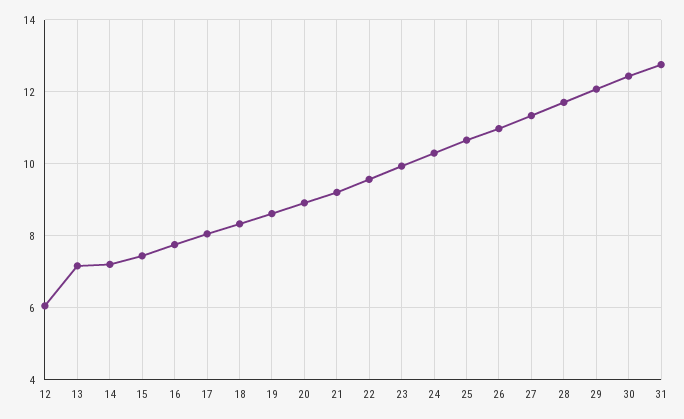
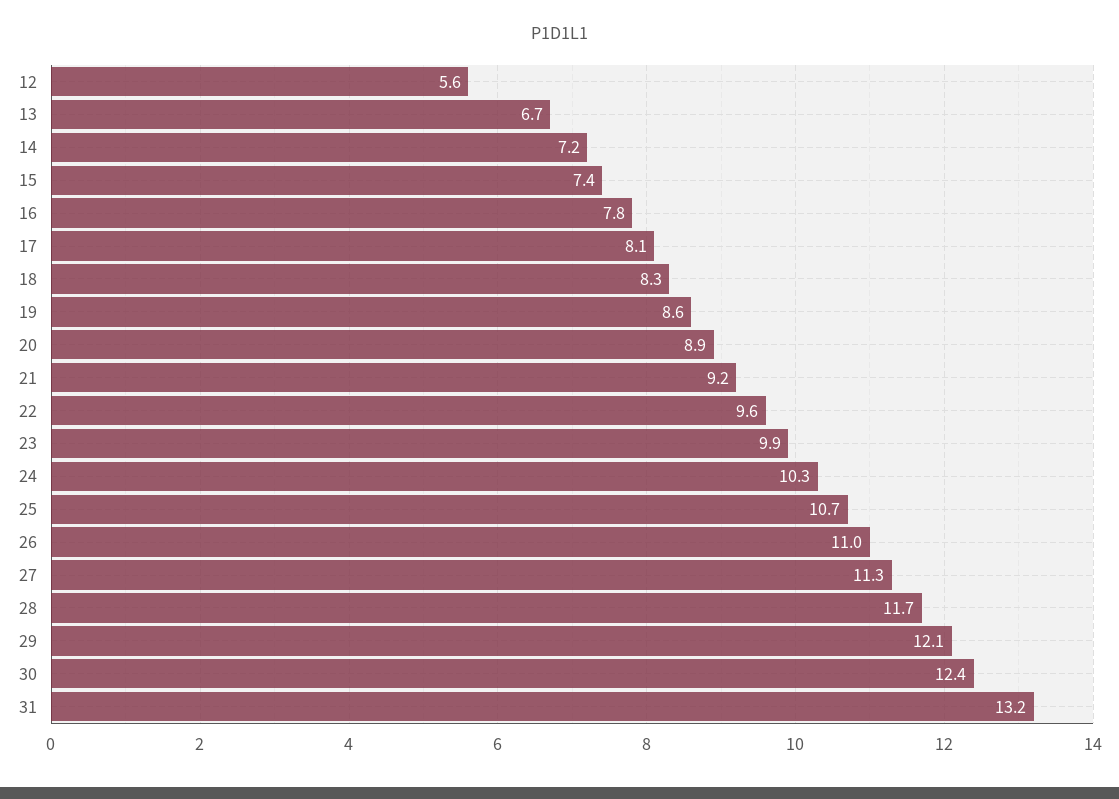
12: 6 -> 5.6
13: 7.2 -> 6.7
31: 12.8 -> 13.2

